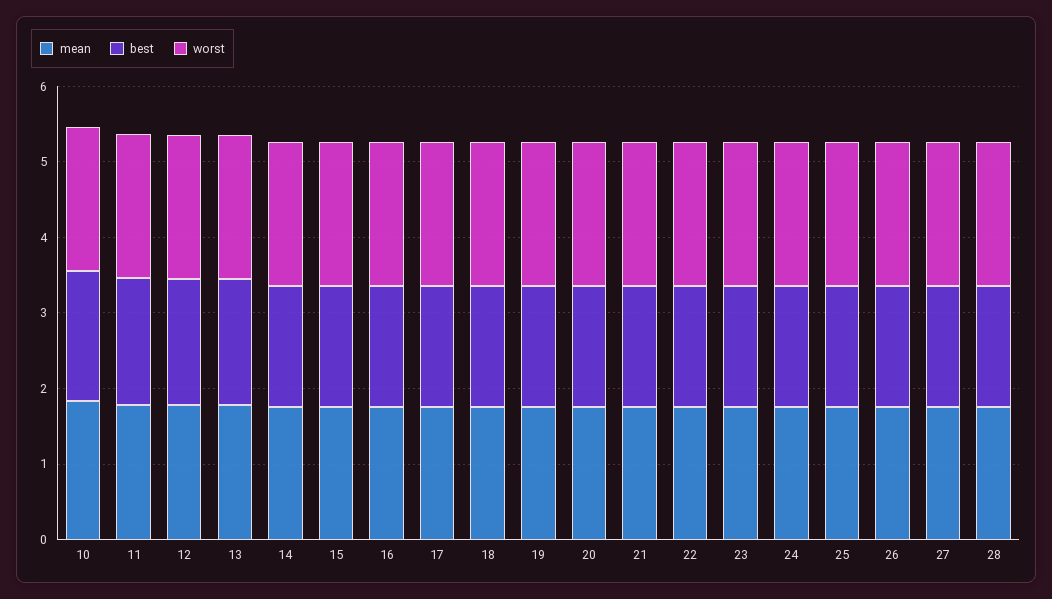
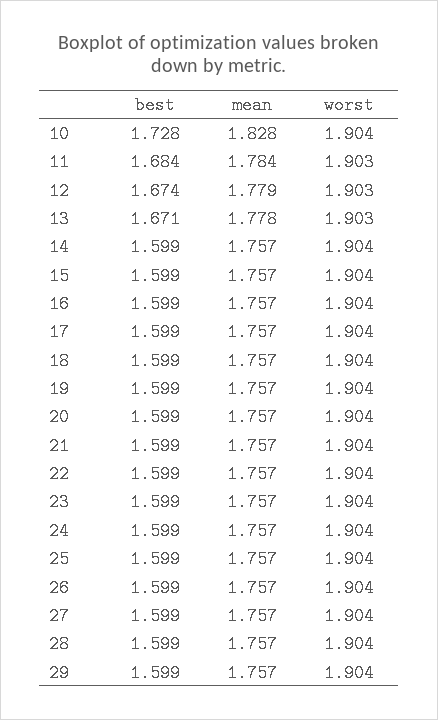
best, 29: none -> 1.599
mean, 29: none -> 1.757
worst, 29: none -> 1.904

